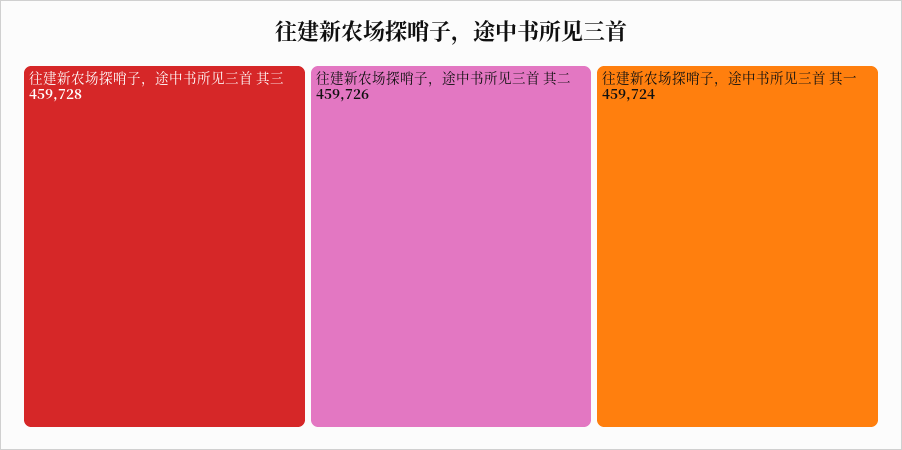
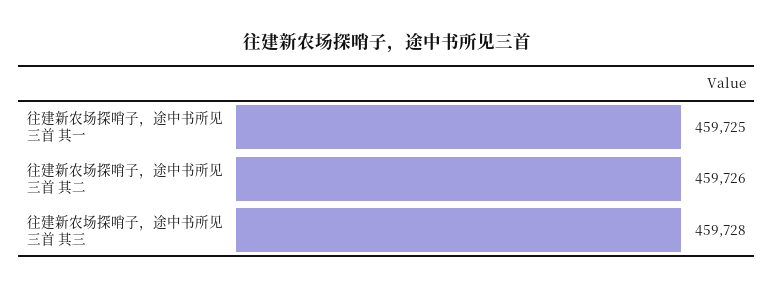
往建新农场探哨子，途中书所见三首 其一: 459724 -> 459725

